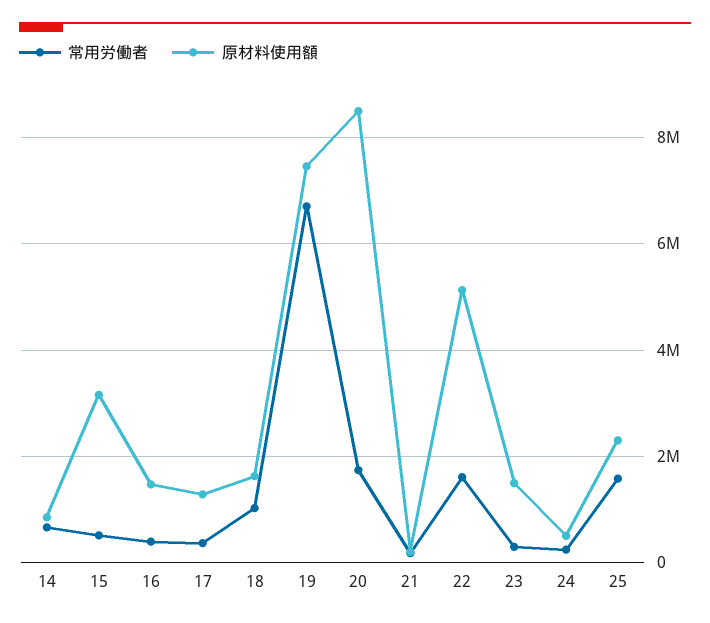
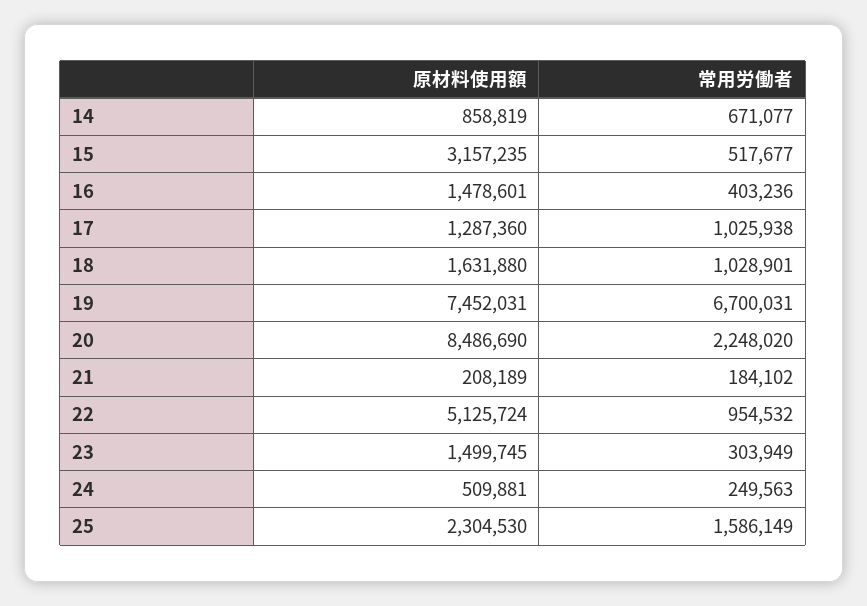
常用労働者, 17: 400000 -> 1025938
常用労働者, 20: 1800000 -> 2248020
常用労働者, 22: 1600000 -> 954532

